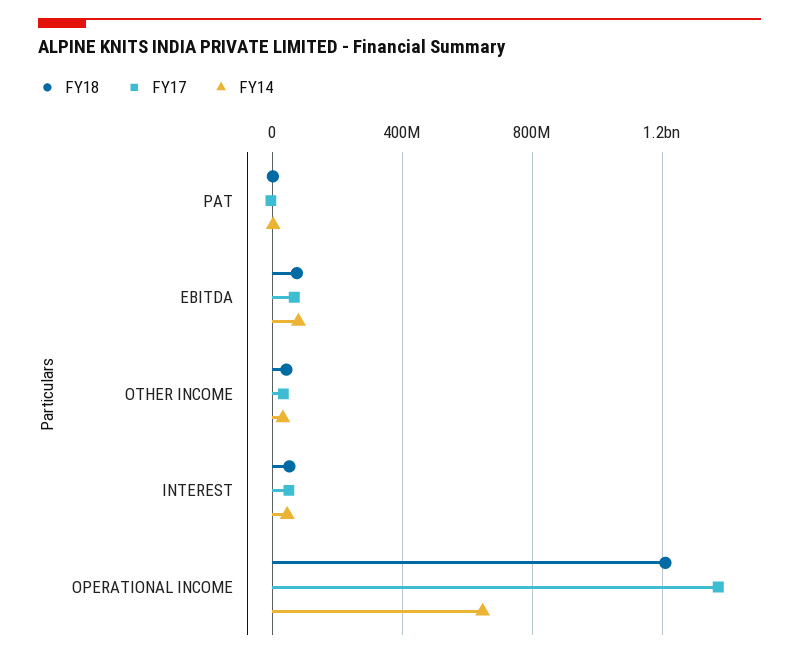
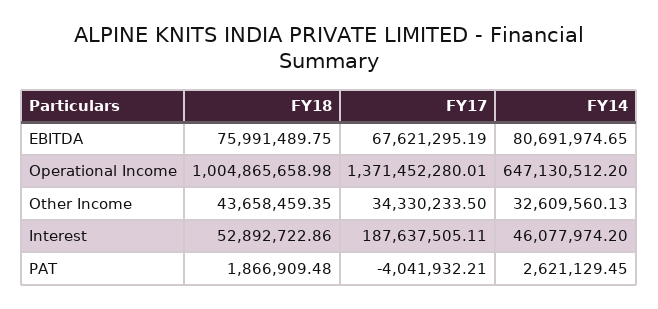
FY17, INTEREST: 50000000 -> 187637505.11
FY18, OPERATIONAL INCOME: 1200000000 -> 1004865658.98

